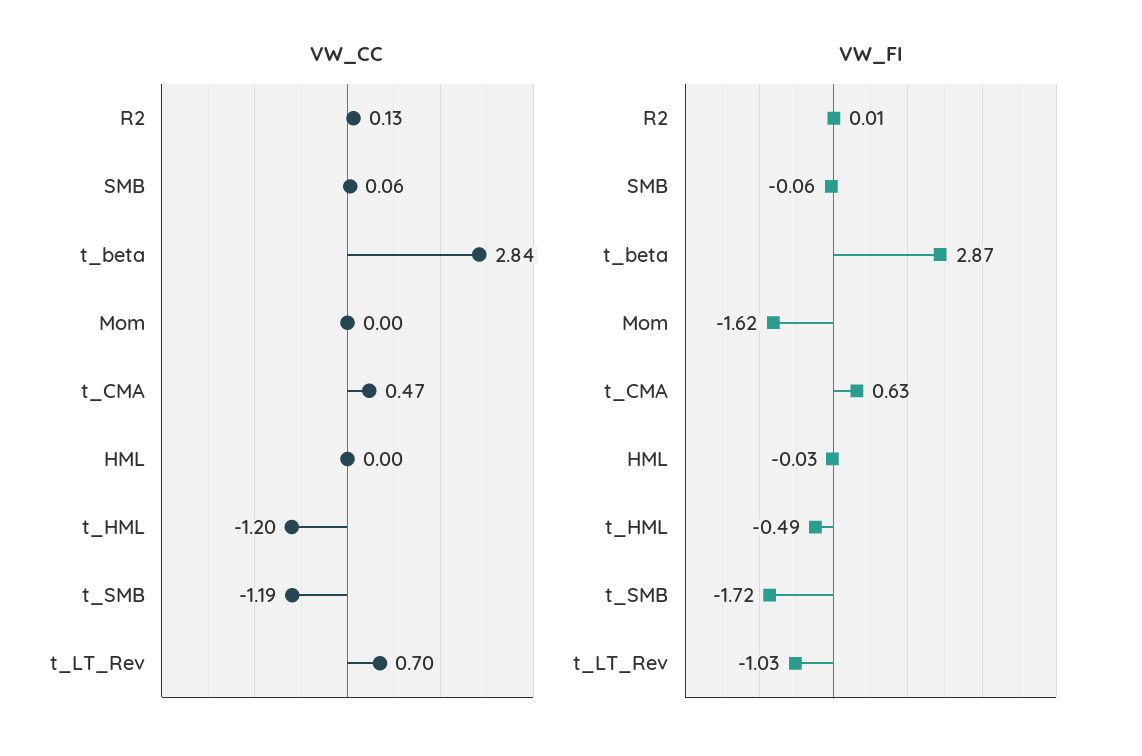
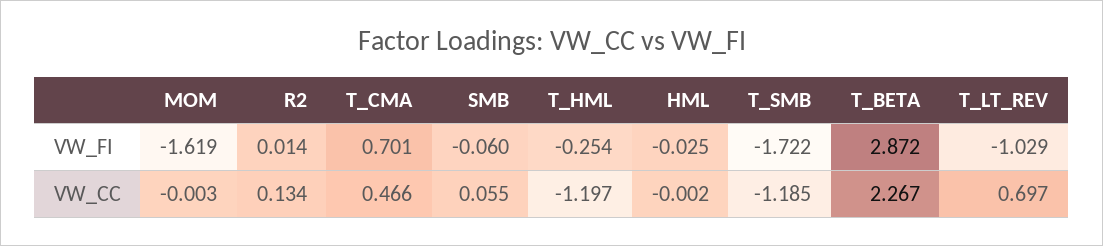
VW_CC, t_beta: 2.84 -> 2.267
VW_FI, t_CMA: 0.63 -> 0.701
VW_FI, t_HML: -0.49 -> -0.254

